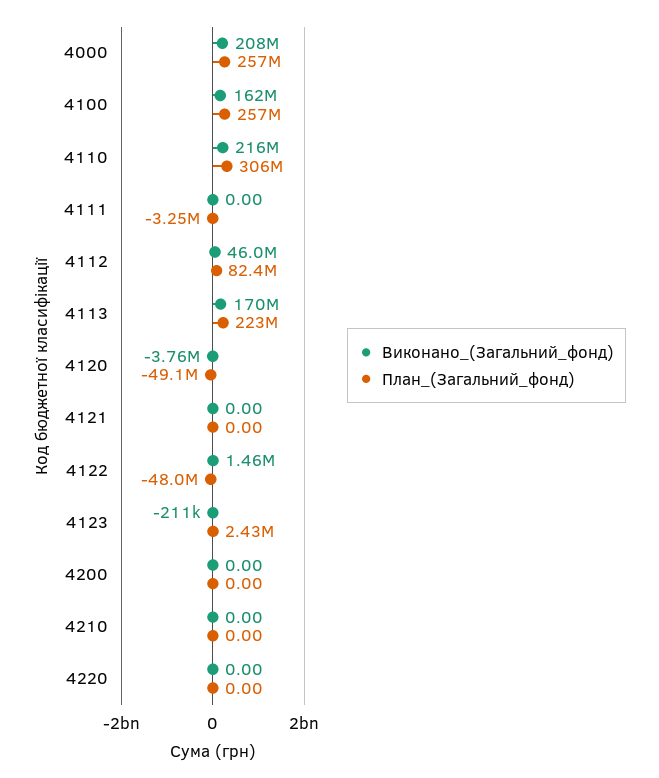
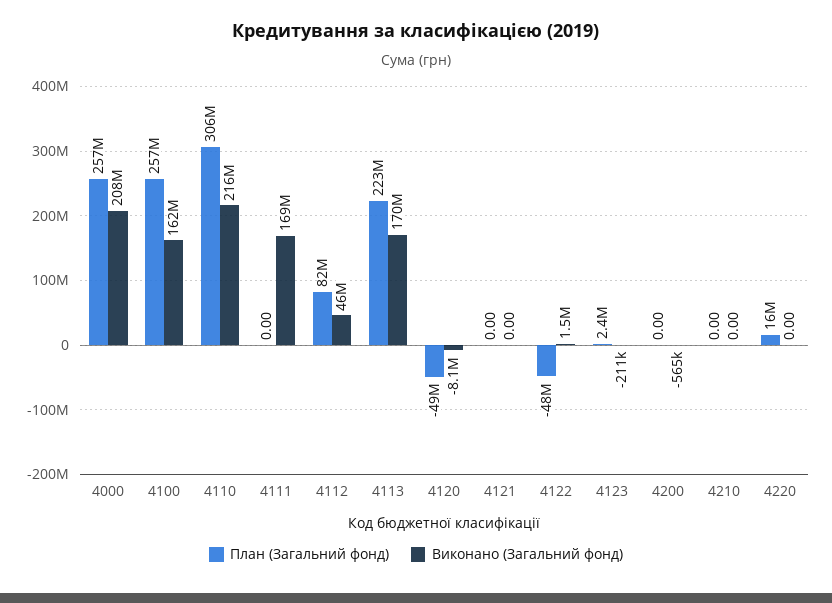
Виконано_(Загальний_фонд), 4111: 0 -> 169000000
План_(Загальний_фонд), 4111: -3250000 -> 0
Виконано_(Загальний_фонд), 4120: -3760000 -> -8100000
Виконано_(Загальний_фонд), 4200: 0 -> -565000
План_(Загальний_фонд), 4220: 0 -> 16000000

